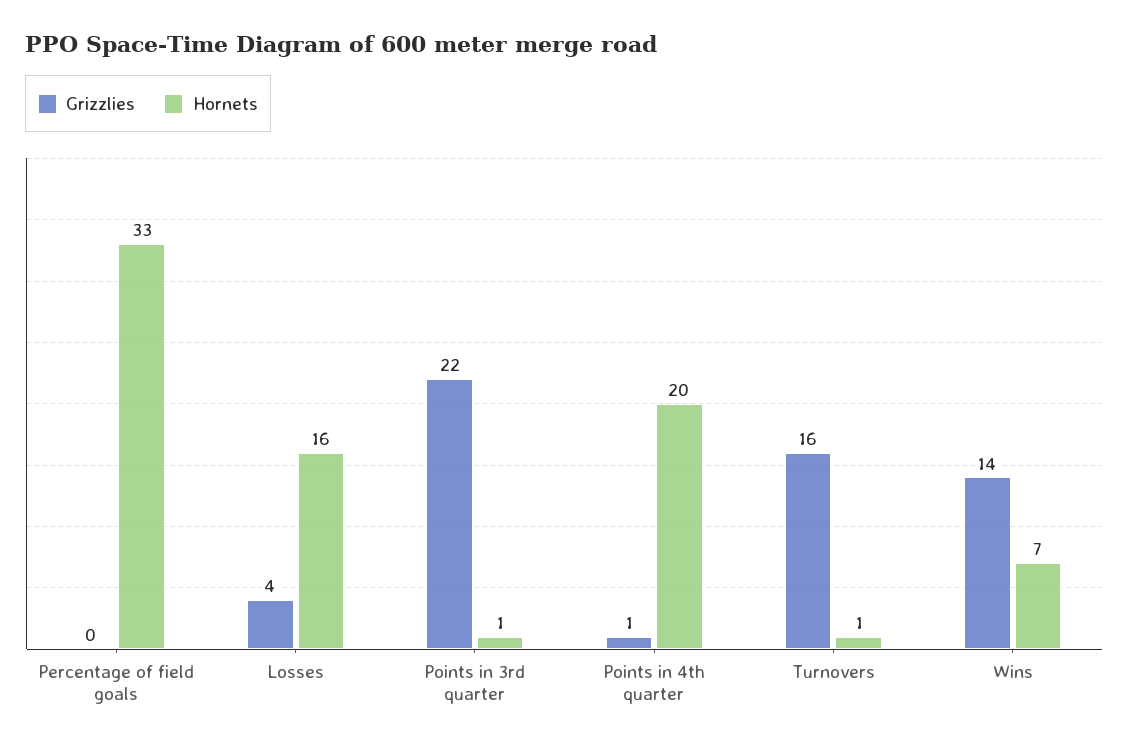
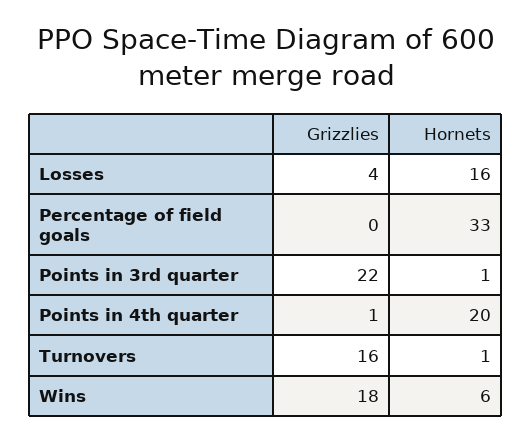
Grizzlies, Wins: 14 -> 18
Hornets, Wins: 7 -> 6

